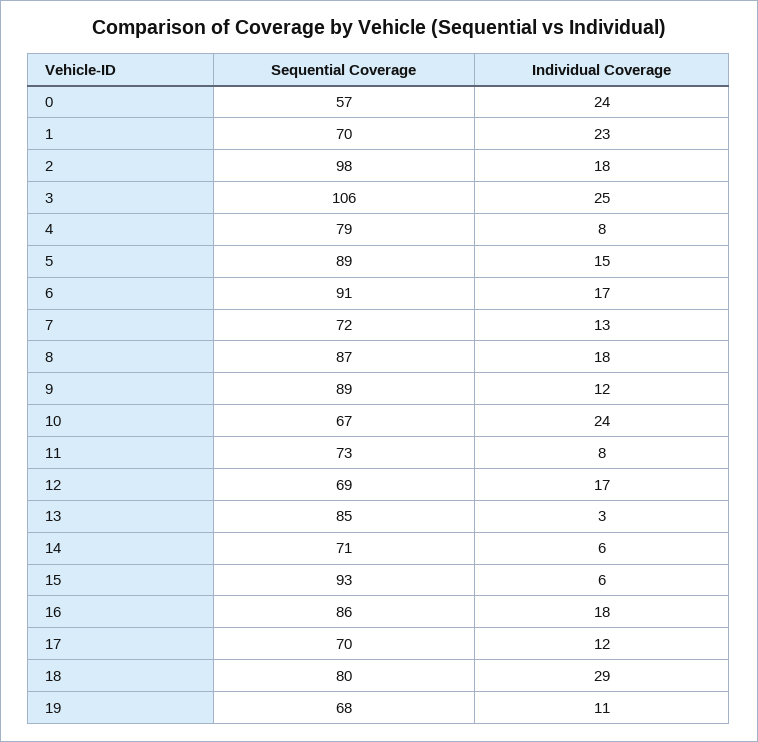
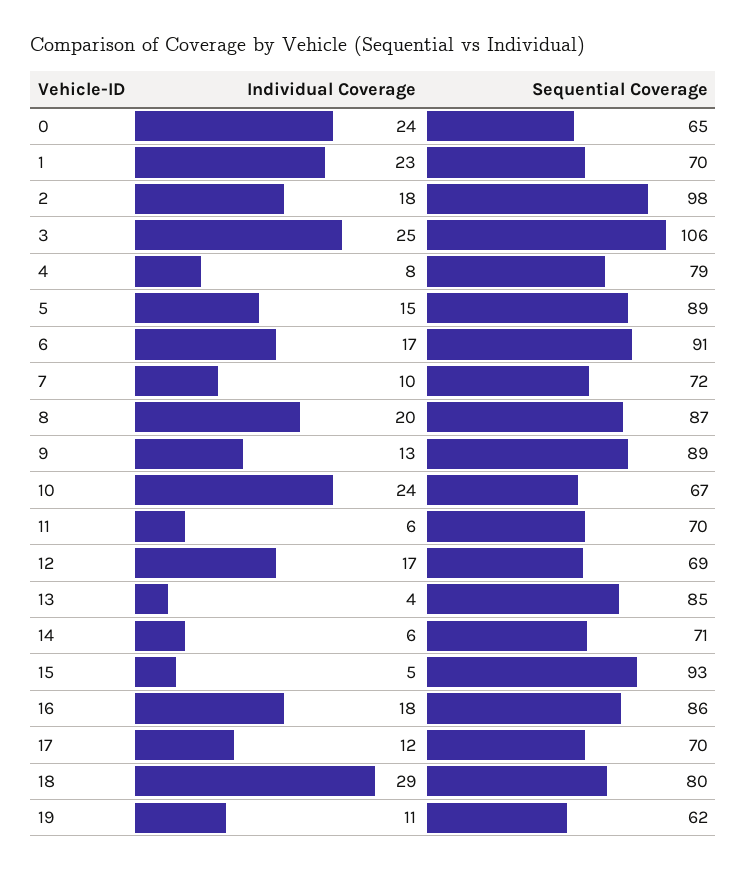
Sequential Coverage, 0: 57 -> 65
Individual Coverage, 7: 13 -> 10
Individual Coverage, 8: 18 -> 20
Individual Coverage, 9: 12 -> 13
Sequential Coverage, 11: 73 -> 70
Individual Coverage, 11: 8 -> 6
Individual Coverage, 13: 3 -> 4
Individual Coverage, 15: 6 -> 5
Sequential Coverage, 19: 68 -> 62

